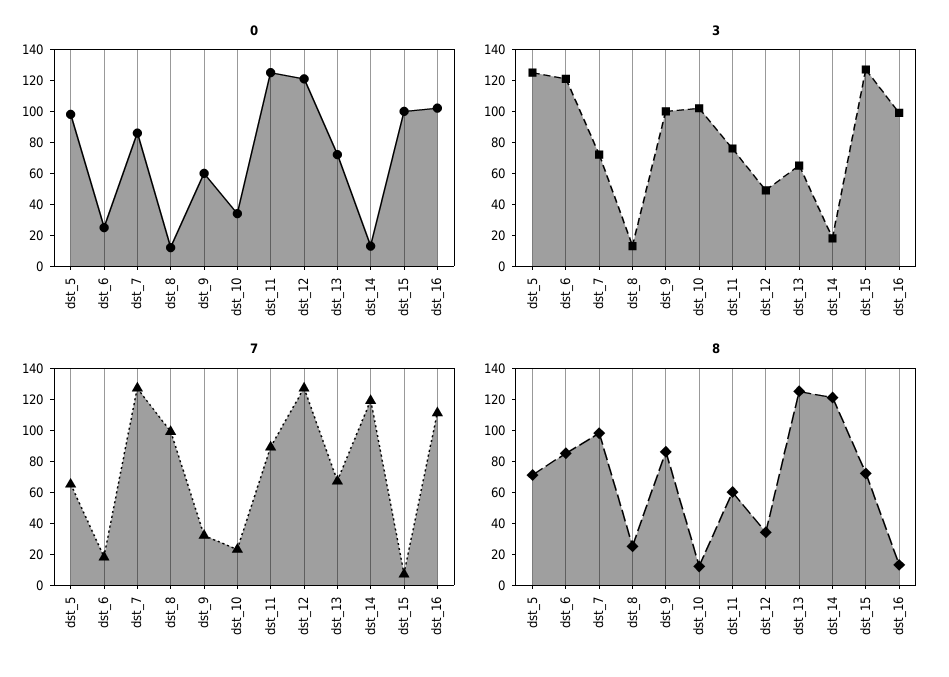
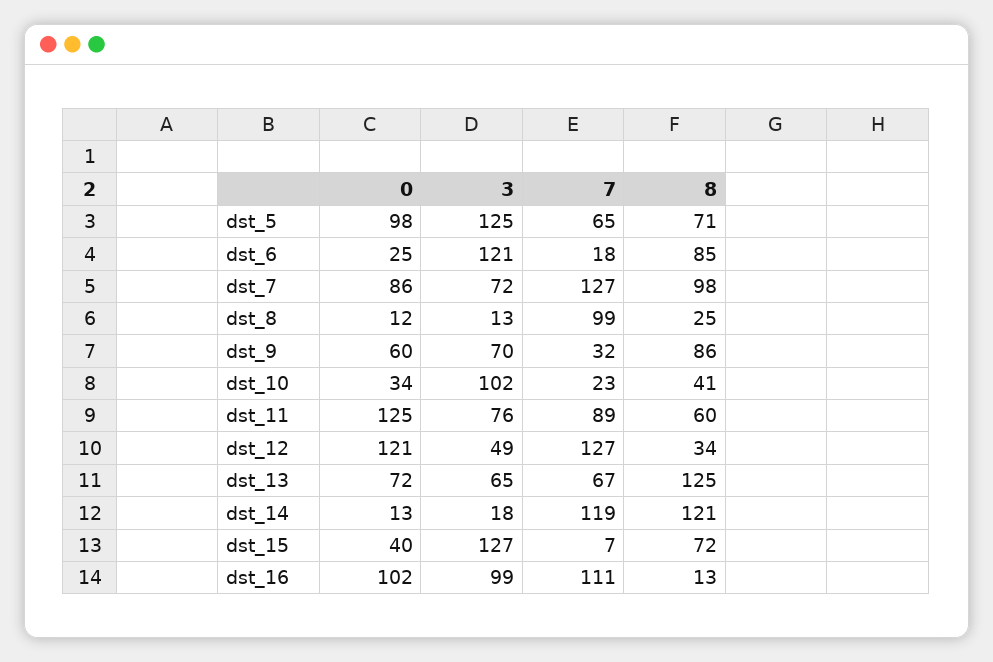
0, dst_15: 100 -> 40
3, dst_9: 100 -> 70
8, dst_10: 10 -> 41

